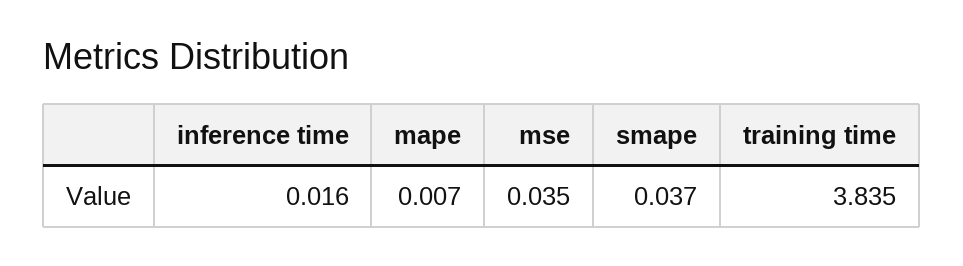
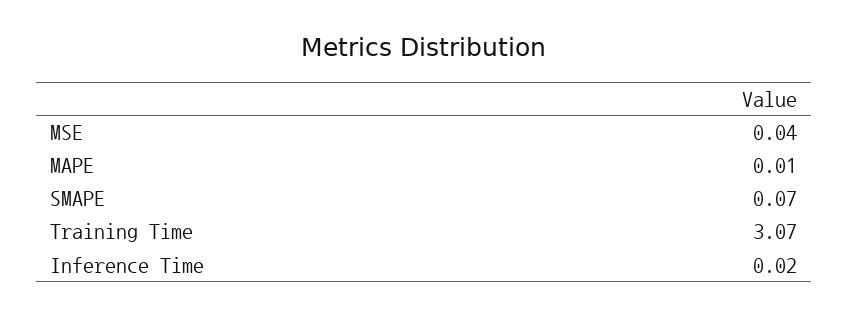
smape: 0.037 -> 0.07
training time: 3.835 -> 3.07

